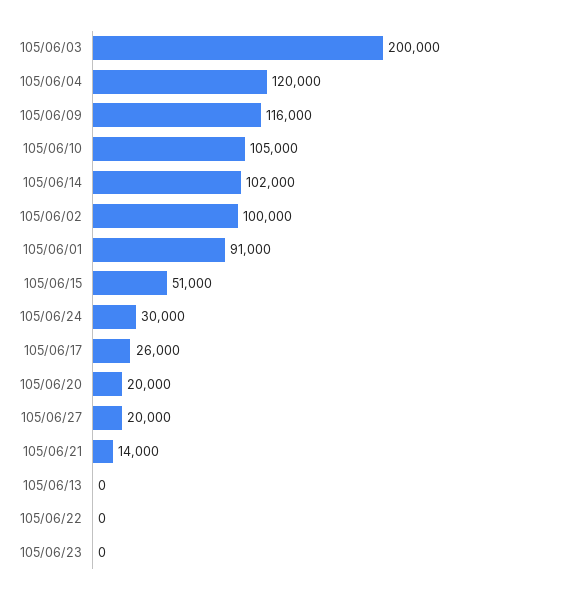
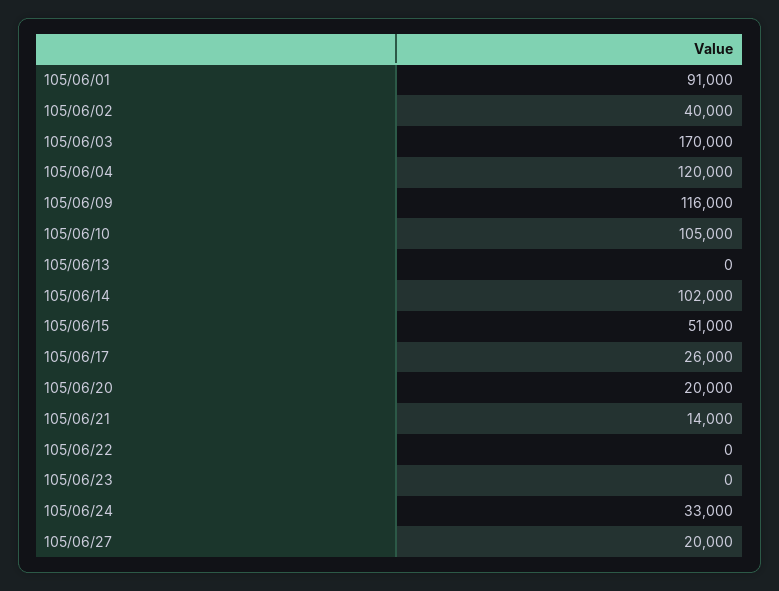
105/06/03: 200000 -> 170000
105/06/02: 100000 -> 40000
105/06/24: 30000 -> 33000

